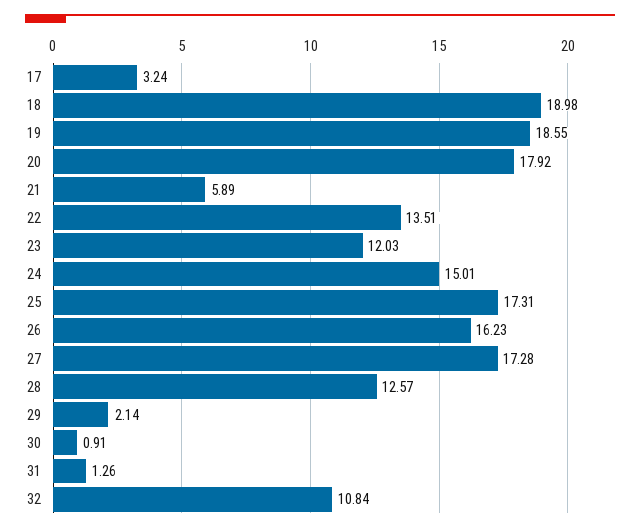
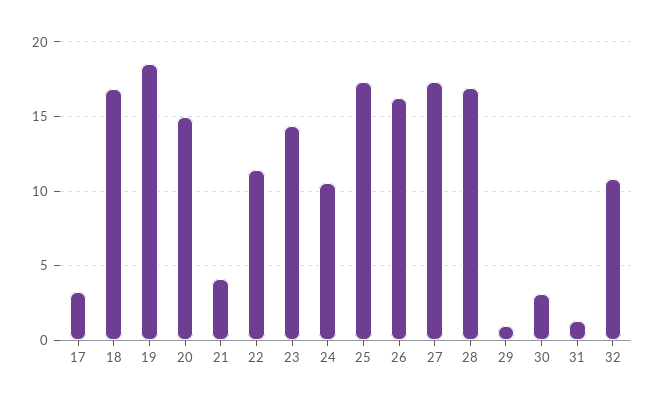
18: 18.98 -> 17
20: 17.92 -> 15
21: 5.89 -> 4
22: 13.51 -> 11.5
23: 12.03 -> 14.5
24: 15.01 -> 10.5
28: 12.57 -> 17
29: 2.14 -> 1
30: 0.91 -> 3

